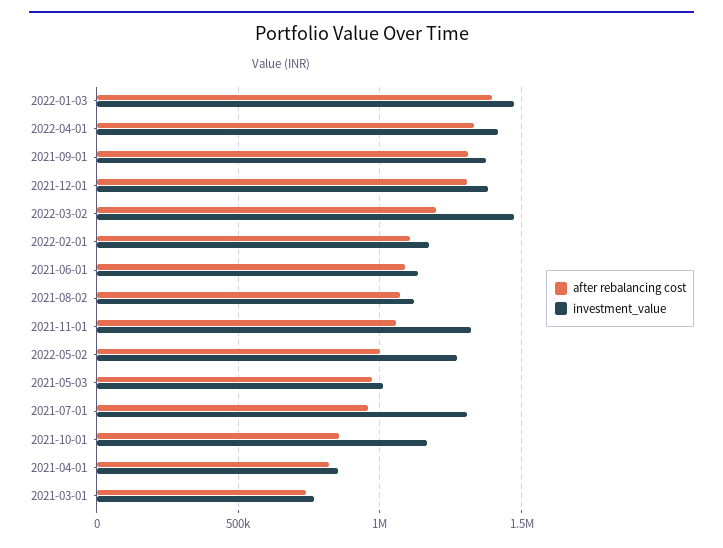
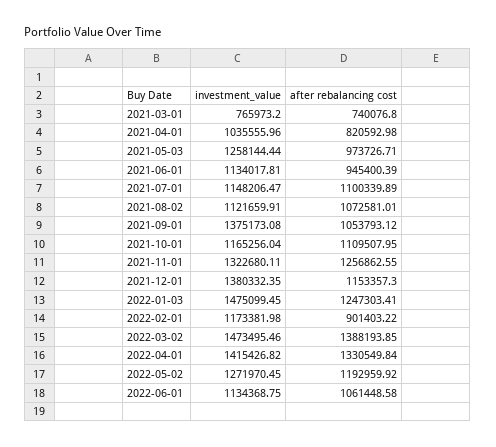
after rebalancing cost, 2022-01-03: 1400000 -> 1247303.41
after rebalancing cost, 2021-09-01: 1300000 -> 1053793.12
after rebalancing cost, 2021-12-01: 1300000 -> 1153357.3
after rebalancing cost, 2022-03-02: 1200000 -> 1388193.85
after rebalancing cost, 2022-02-01: 1100000 -> 901403.22
after rebalancing cost, 2021-06-01: 1100000 -> 945400.39
after rebalancing cost, 2021-11-01: 1050000 -> 1256862.55
after rebalancing cost, 2022-05-02: 1000000 -> 1192959.92
investment_value, 2021-05-03: 1000000 -> 1258144.44
after rebalancing cost, 2021-07-01: 950000 -> 1100339.89
investment_value, 2021-07-01: 1300000 -> 1148206.47
after rebalancing cost, 2021-10-01: 850000 -> 1109507.95
investment_value, 2021-04-01: 850000 -> 1035555.96
investment_value, 2022-06-01: none -> 1134368.75
after rebalancing cost, 2022-06-01: none -> 1061448.58

